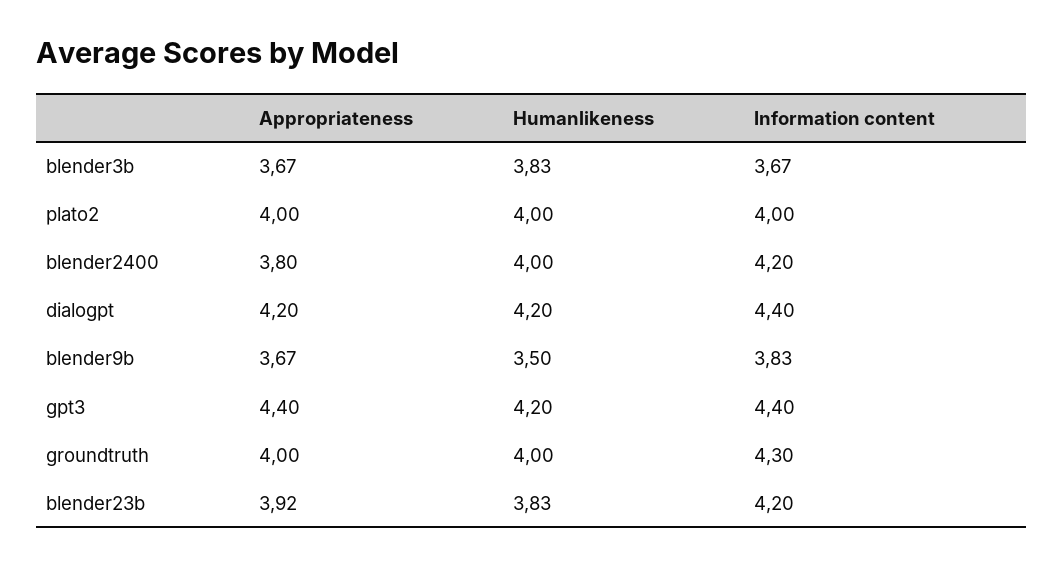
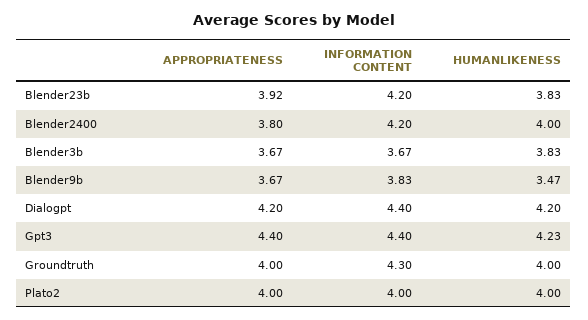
Humanlikeness, blender9b: 3.5 -> 3.47
Humanlikeness, gpt3: 4.2 -> 4.23

